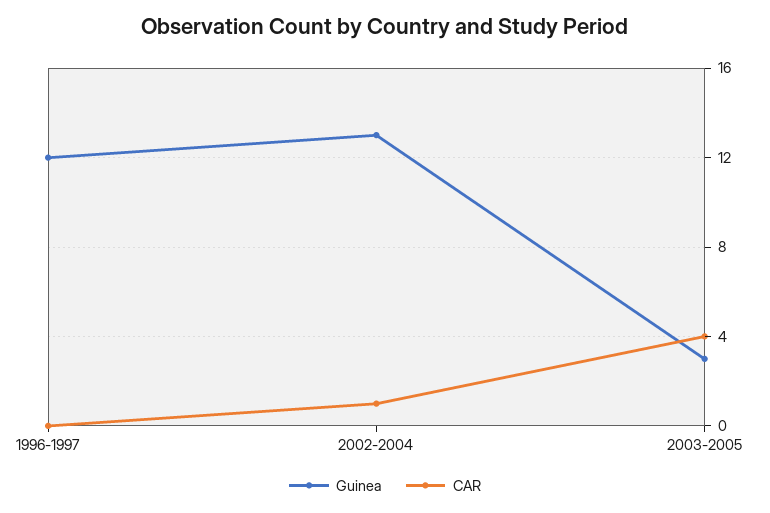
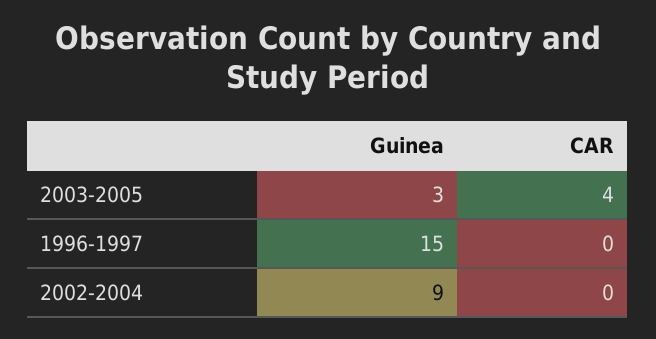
Guinea, 1996-1997: 12 -> 15
Guinea, 2002-2004: 13 -> 9
CAR, 2002-2004: 1 -> 0

